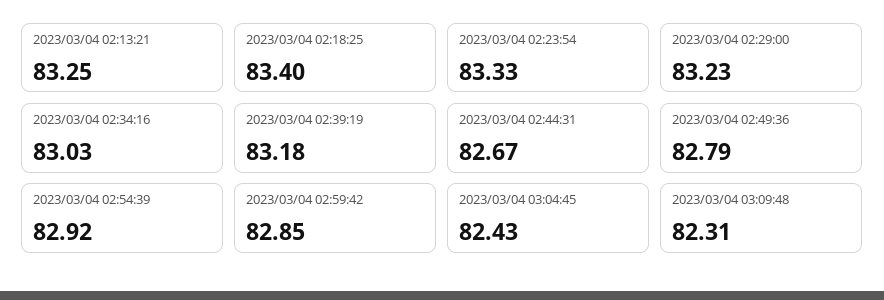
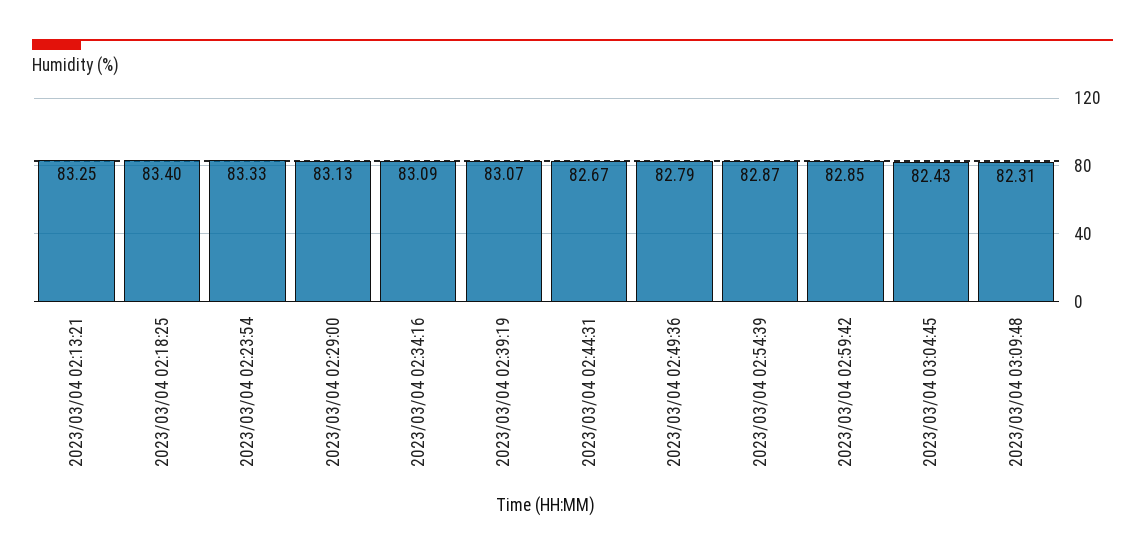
2023/03/04 02:29:00: 83.23 -> 83.13
2023/03/04 02:34:16: 83.03 -> 83.09
2023/03/04 02:39:19: 83.18 -> 83.07
2023/03/04 02:54:39: 82.92 -> 82.87

